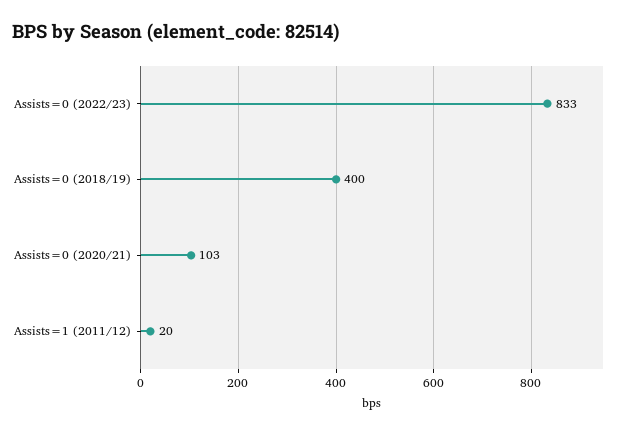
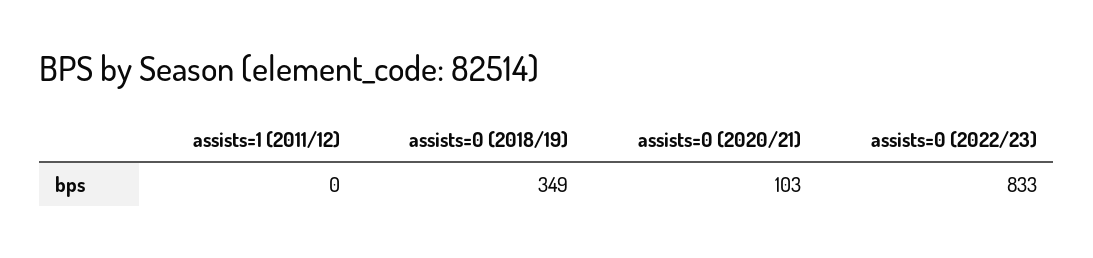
Assists=0 (2018/19): 400 -> 349
Assists=1 (2011/12): 20 -> 0

